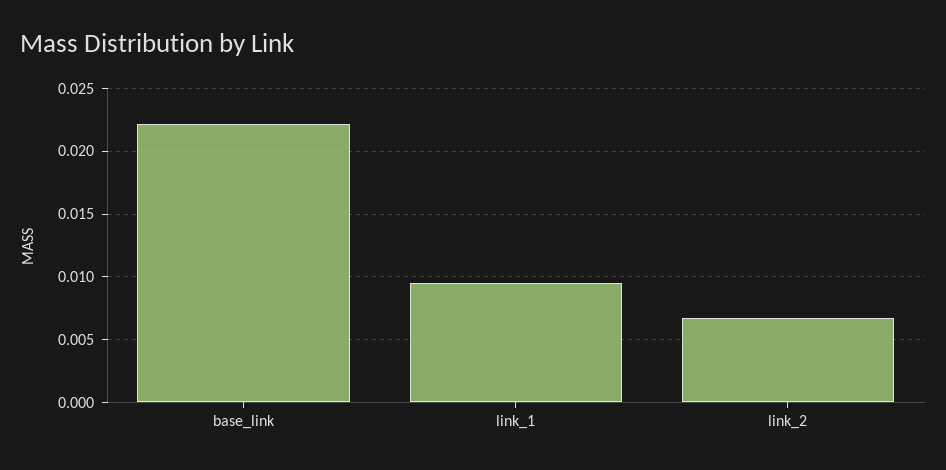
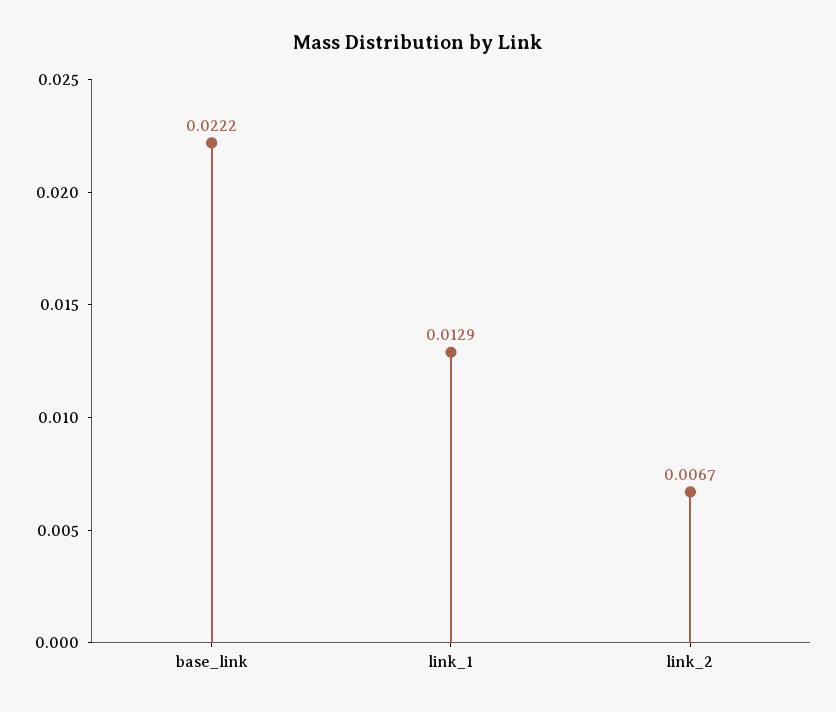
link_1: 0.0095 -> 0.0129

